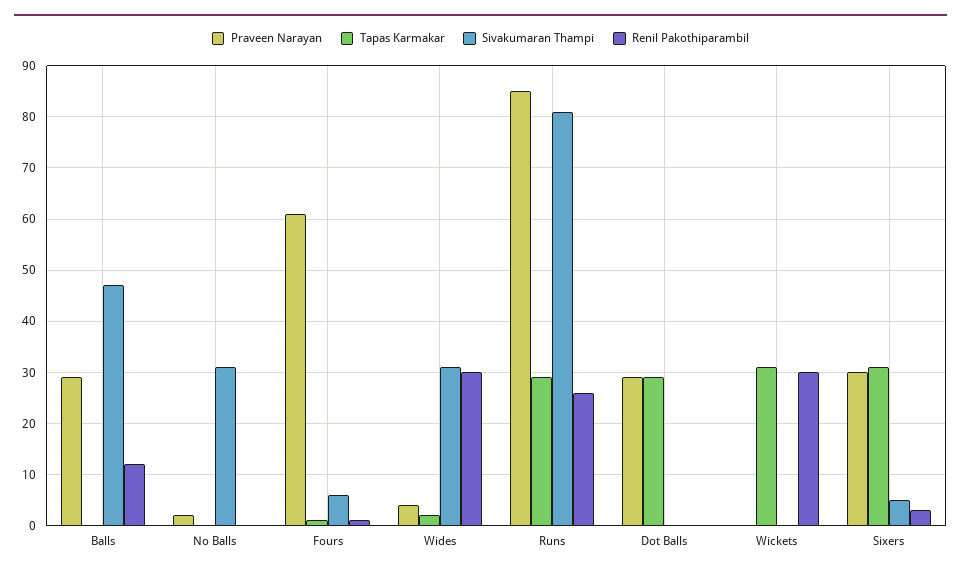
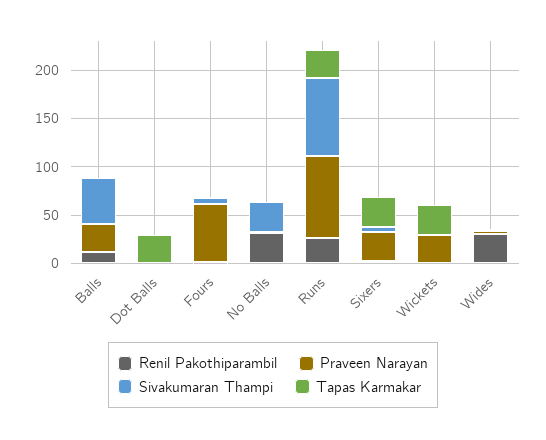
Renil Pakothiparambil, No Balls: 0 -> 30
Sivakumaran Thampi, Wides: 30 -> 0
Praveen Narayan, Dot Balls: 30 -> 0
Praveen Narayan, Wickets: 0 -> 30
Renil Pakothiparambil, Wickets: 30 -> 0

